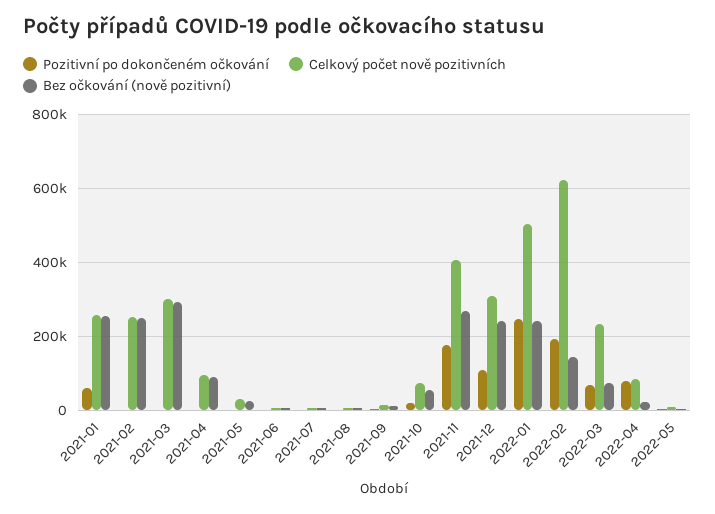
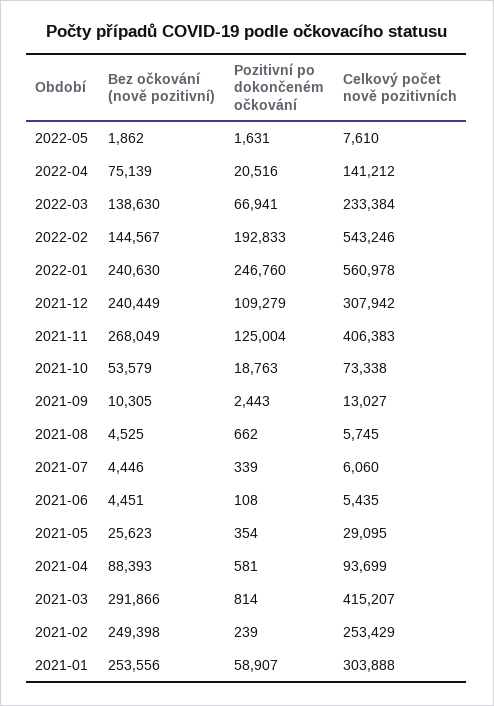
Celkový počet nově pozitivních, 2021-01: 260000 -> 303888
Celkový počet nově pozitivních, 2021-03: 300000 -> 415207
Pozitivní po dokončeném očkování, 2021-11: 180000 -> 125004
Celkový počet nově pozitivních, 2022-01: 500000 -> 560978
Celkový počet nově pozitivních, 2022-02: 620000 -> 543246
Bez očkování (nově pozitivní), 2022-03: 80000 -> 138630
Pozitivní po dokončeném očkování, 2022-04: 80000 -> 20516
Celkový počet nově pozitivních, 2022-04: 80000 -> 141212
Bez očkování (nově pozitivní), 2022-04: 20000 -> 75139

